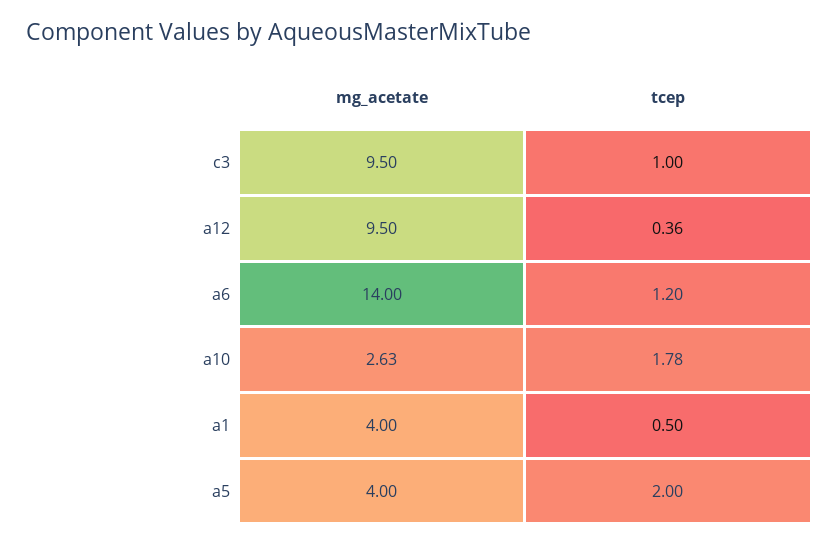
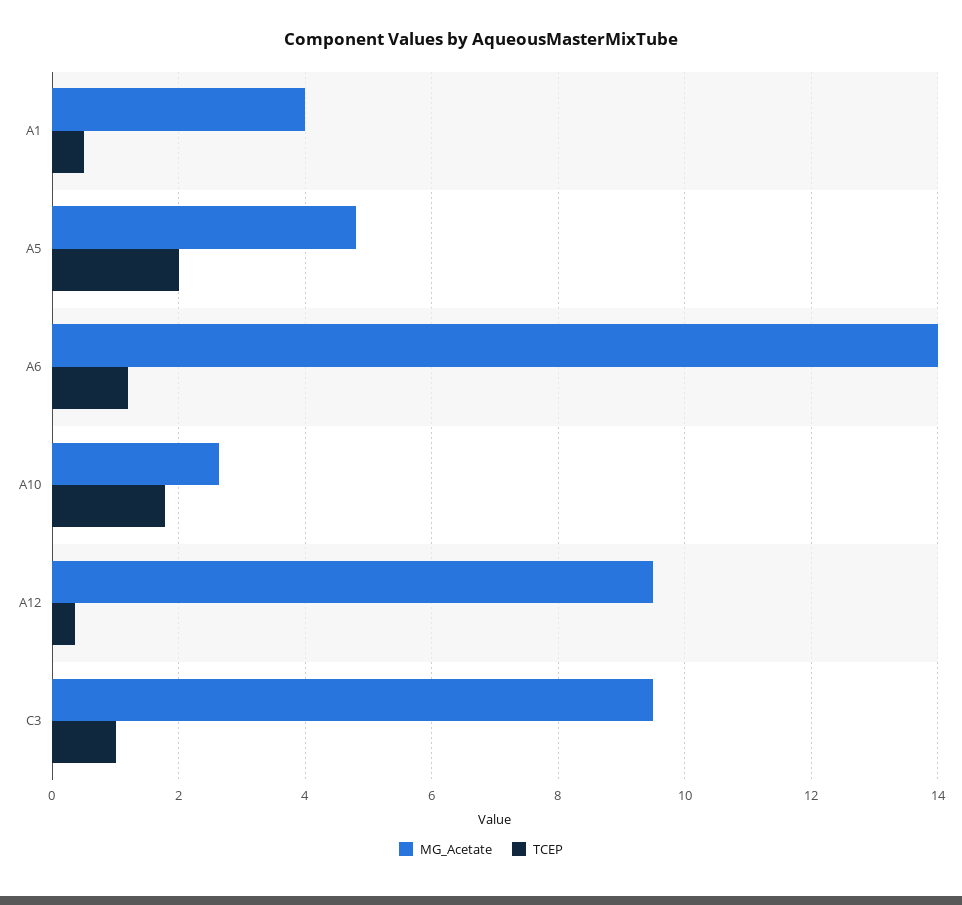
mg_acetate, a5: 4 -> 4.8

